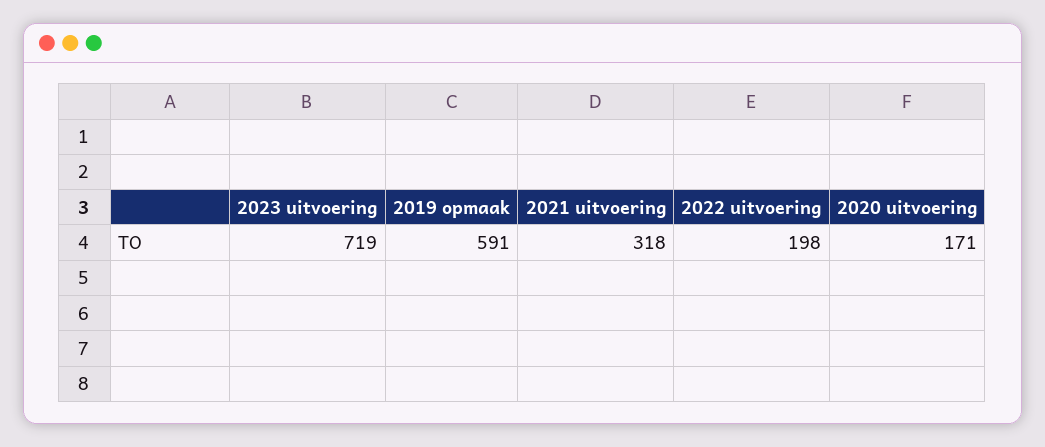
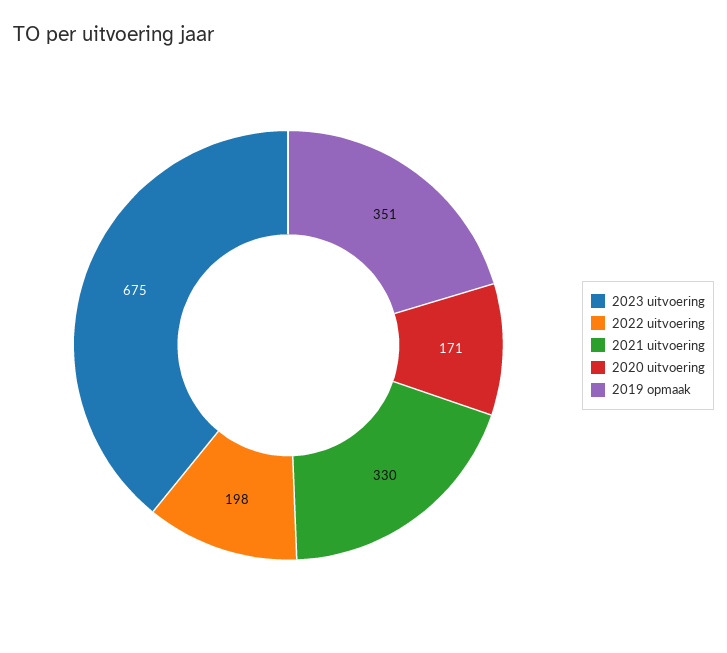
2023 uitvoering: 719 -> 675
2019 opmaak: 591 -> 351
2021 uitvoering: 318 -> 330

